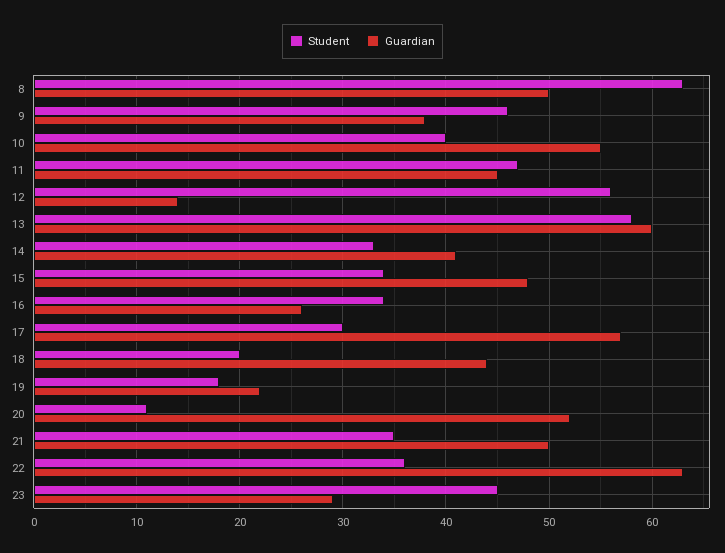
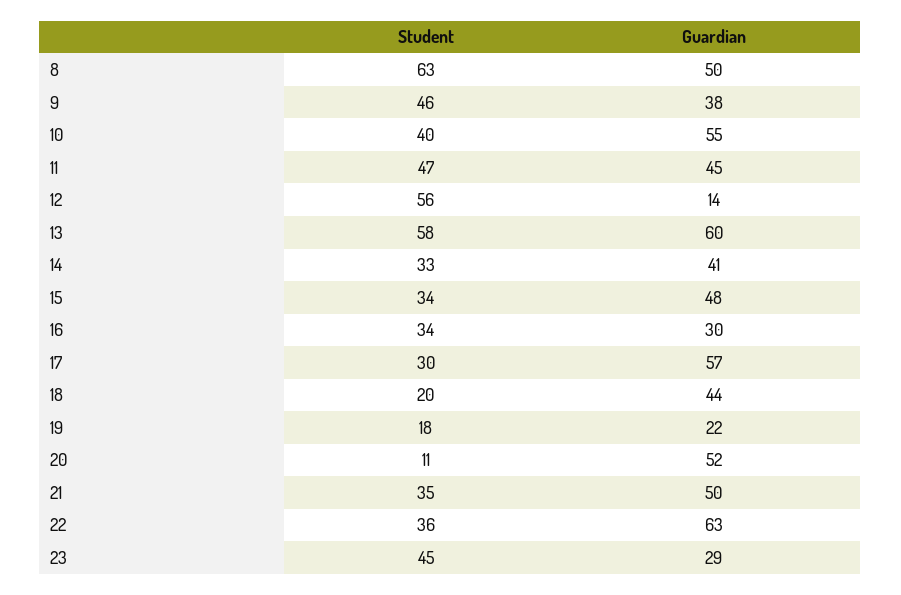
Guardian, 16: 26 -> 30

